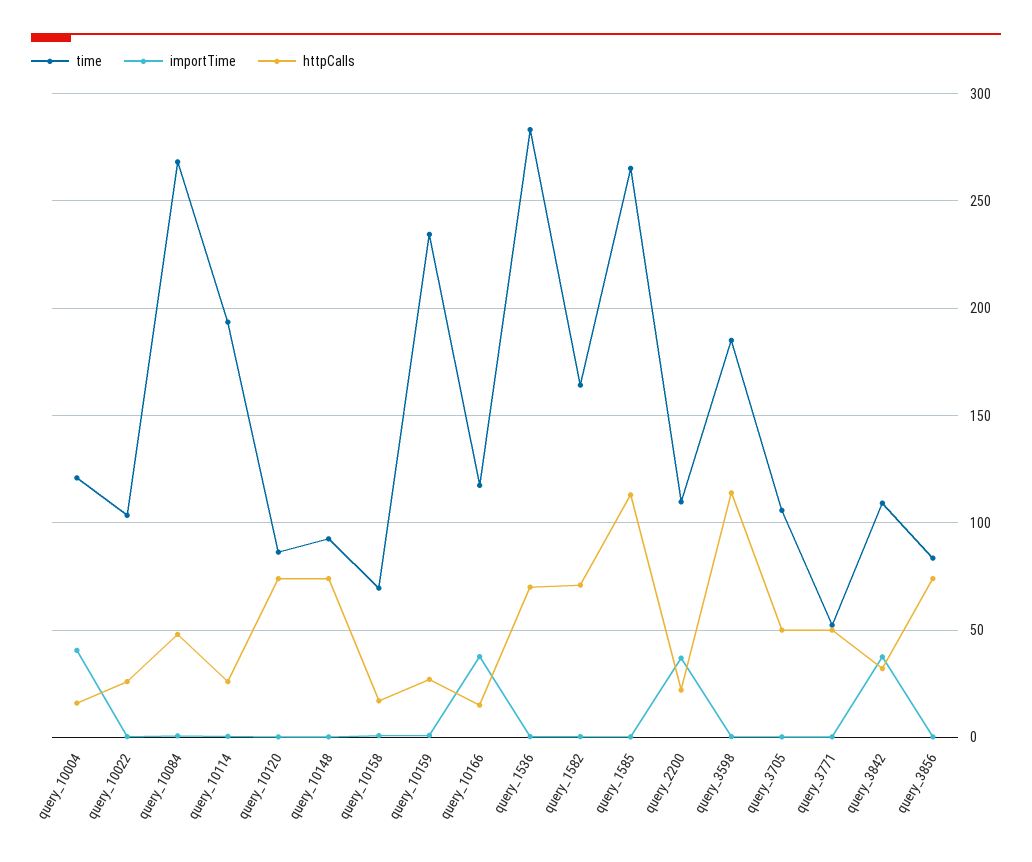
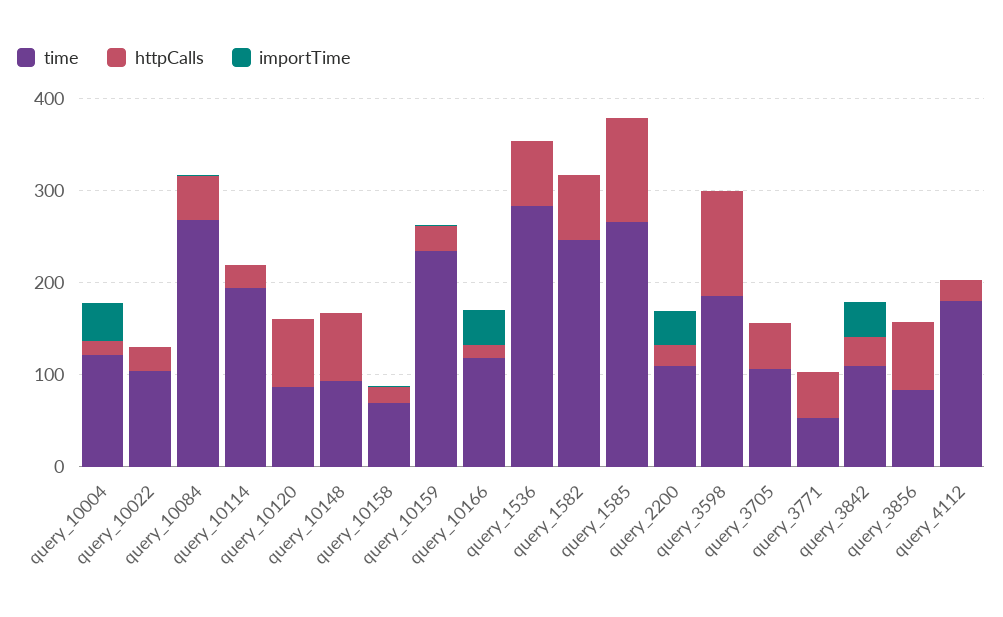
time, query_1582: 165 -> 240
time, query_4112: none -> 180
httpCalls, query_4112: none -> 20
importTime, query_4112: none -> 0

